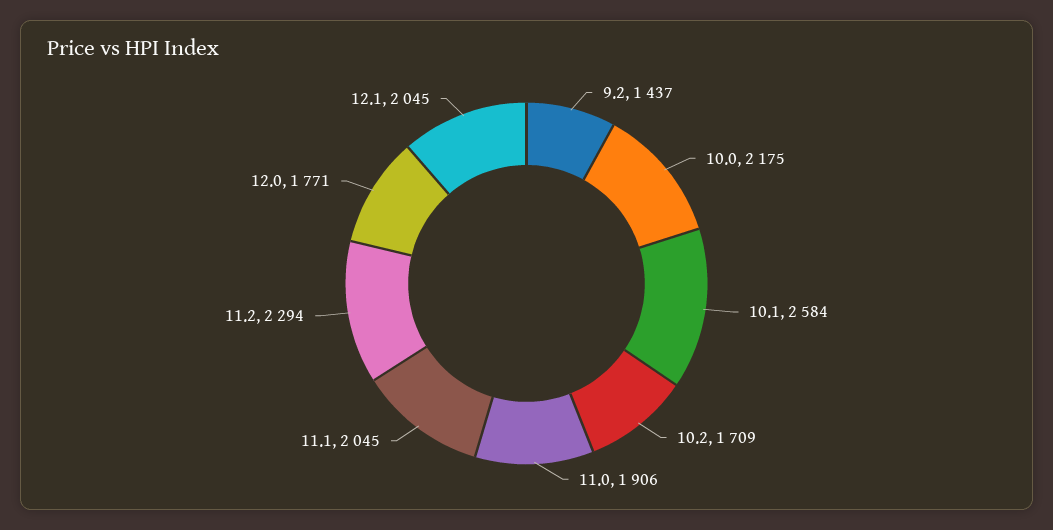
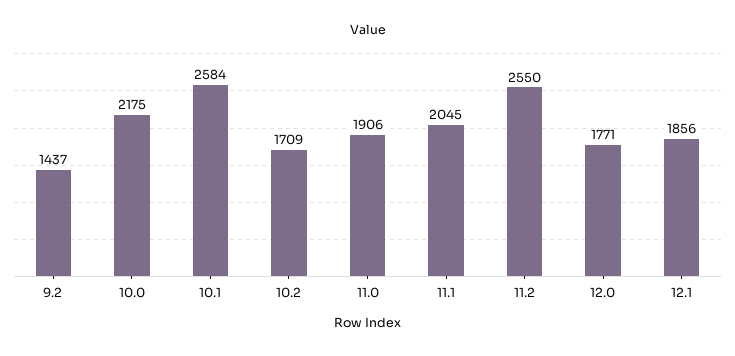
11.2: 2294 -> 2550
12.1: 2045 -> 1856

